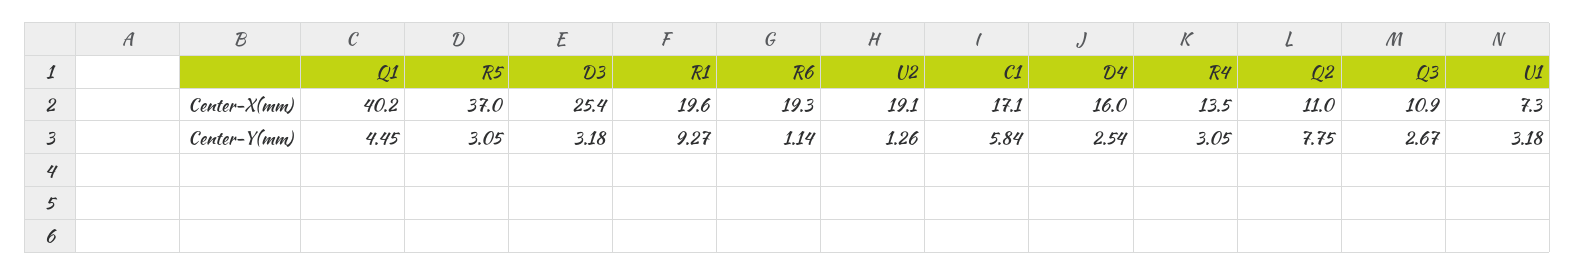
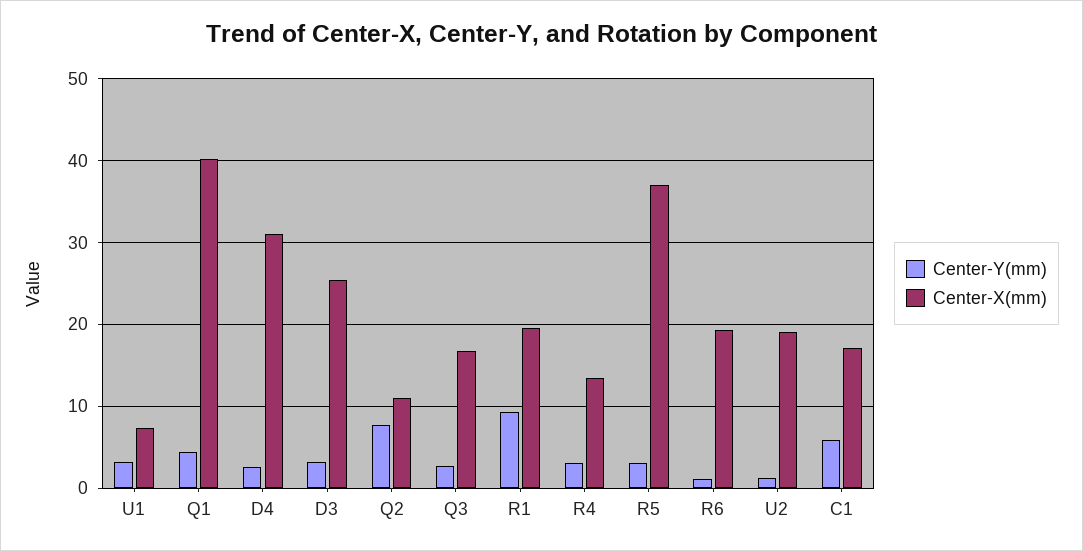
Center-X(mm), D4: 16 -> 31
Center-X(mm), Q3: 10.9 -> 17

